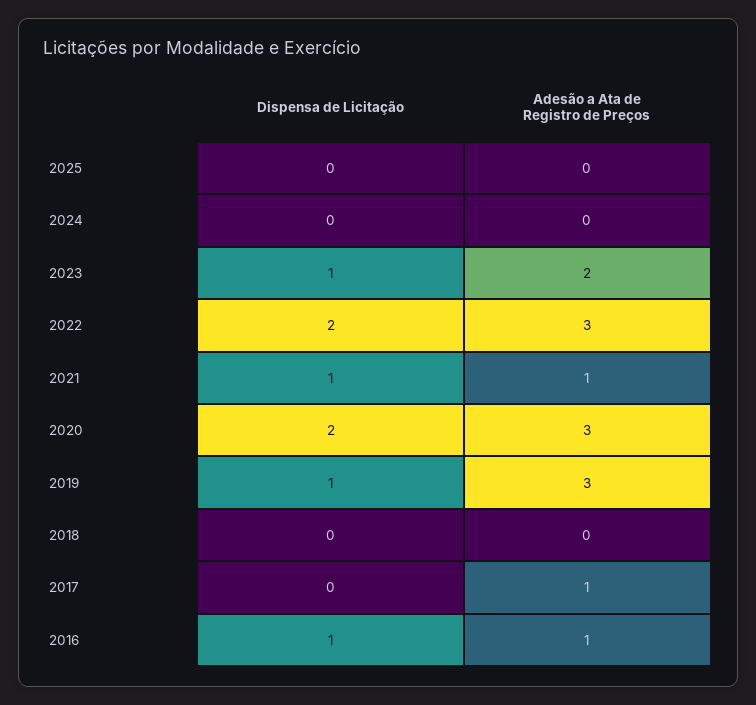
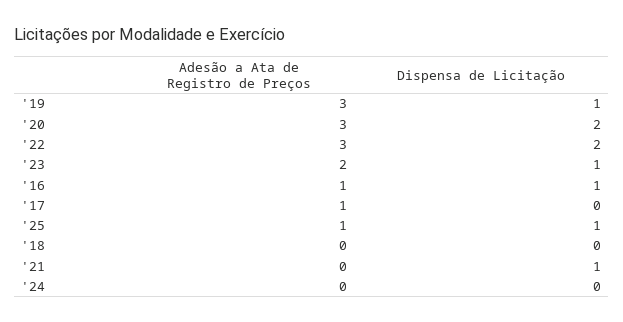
Dispensa de Licitação, 2025: 0 -> 1
Adesão a Ata de Registro de Preços, 2025: 0 -> 1
Adesão a Ata de Registro de Preços, 2021: 1 -> 0

